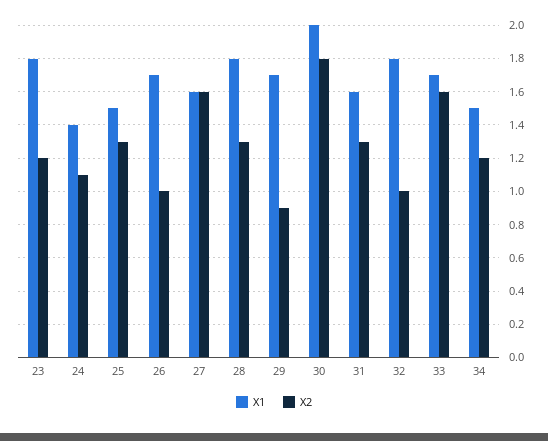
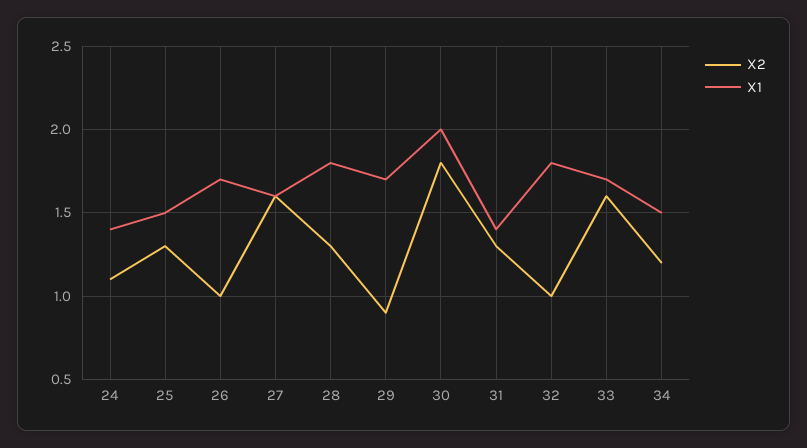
X1, 23: 1.8 -> none
X2, 23: 1.2 -> none
X1, 31: 1.6 -> 1.4

